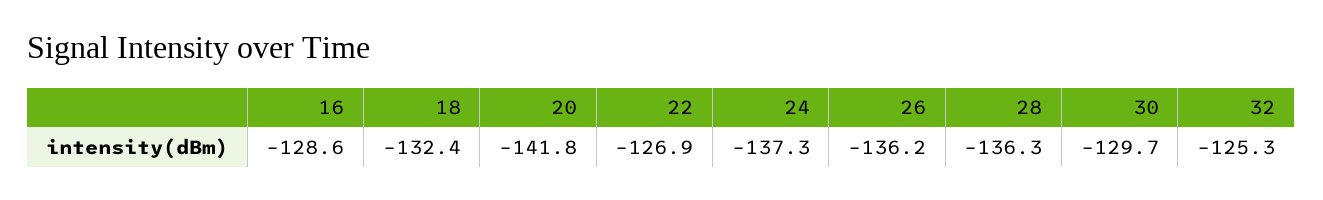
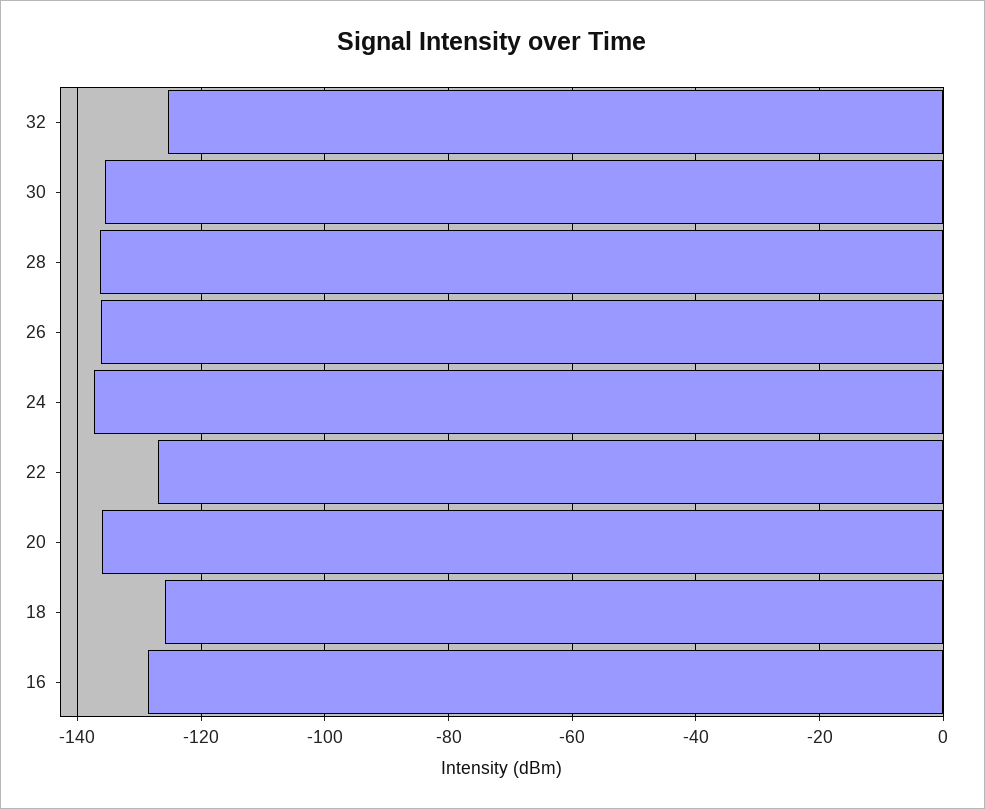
18: -132.4 -> -126
20: -141.8 -> -136
30: -129.7 -> -136

